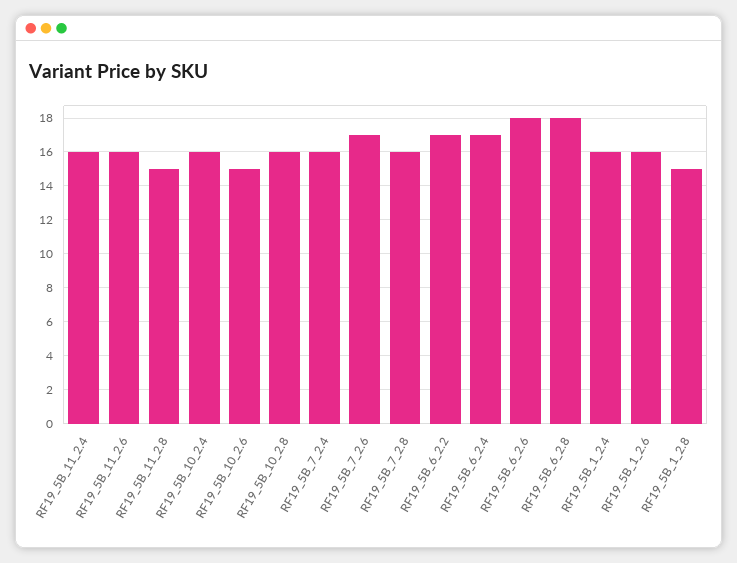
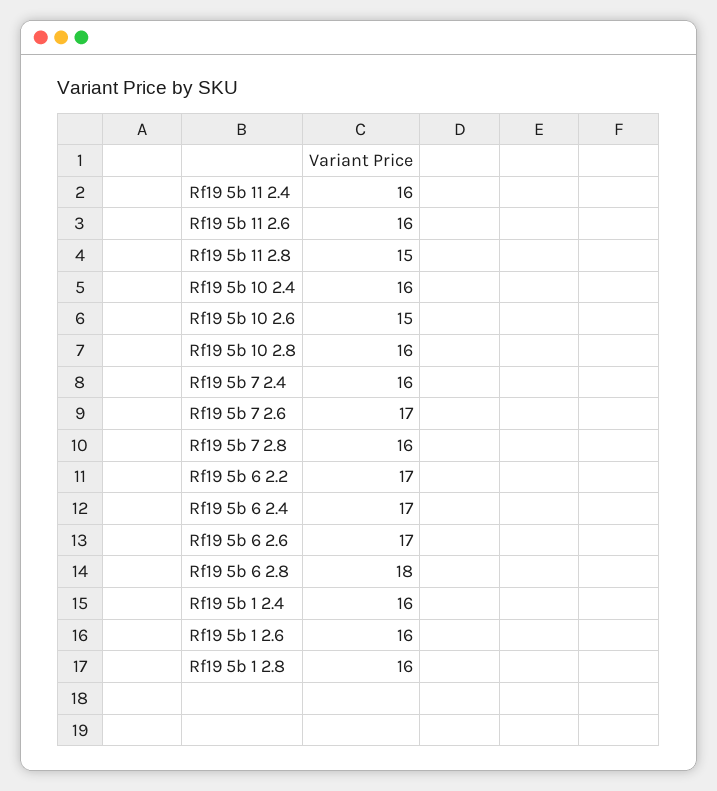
RF19_5B_6_2.6: 18 -> 17
RF19_5B_1_2.8: 15 -> 16

